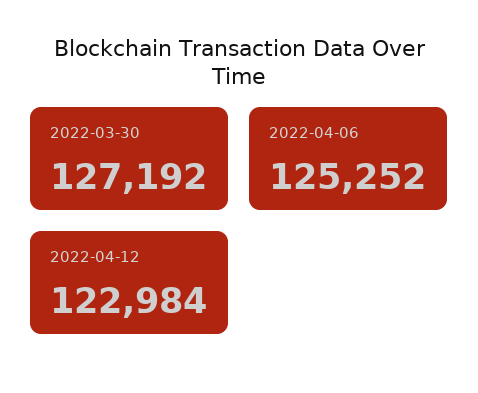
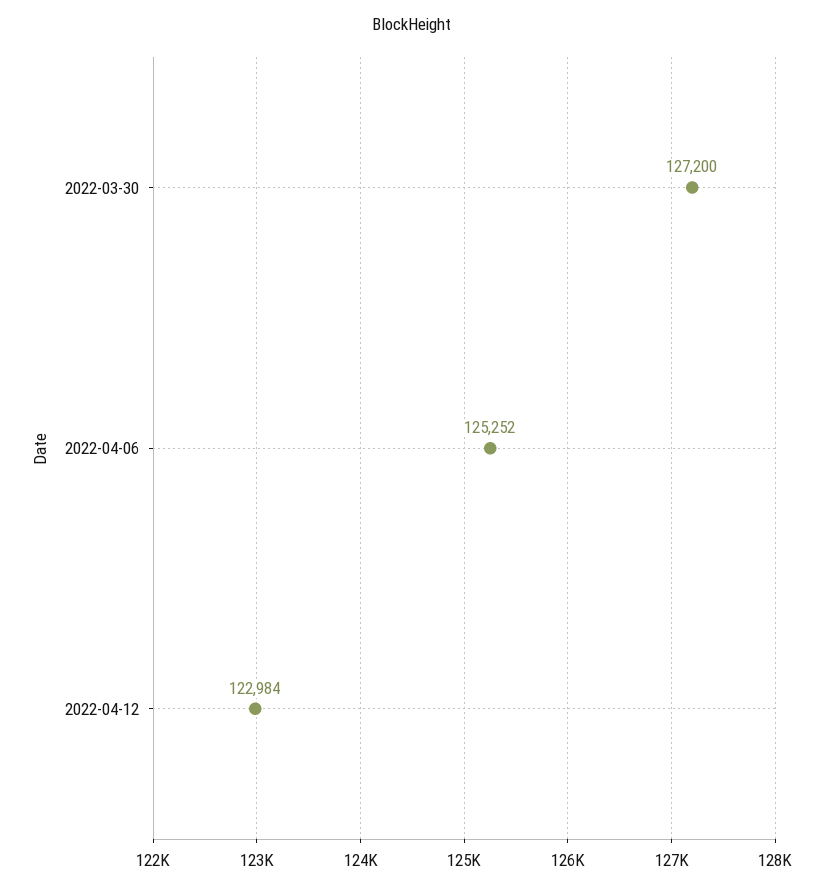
2022-03-30: 127192 -> 127200

